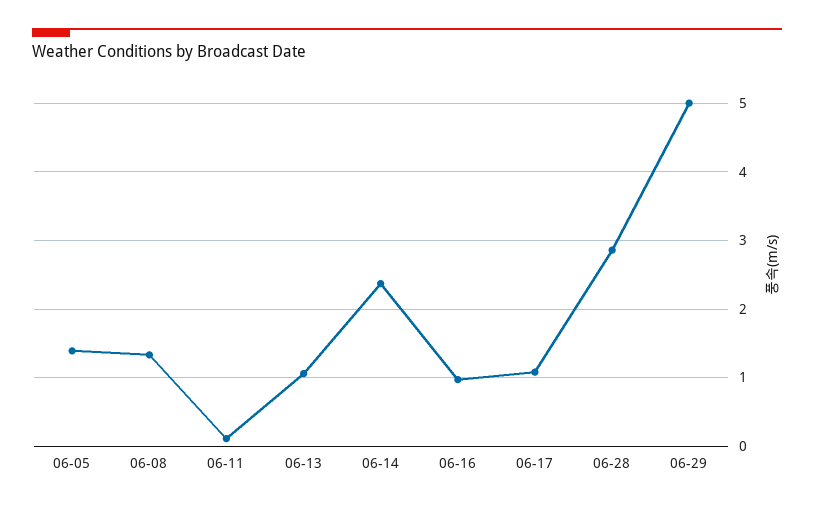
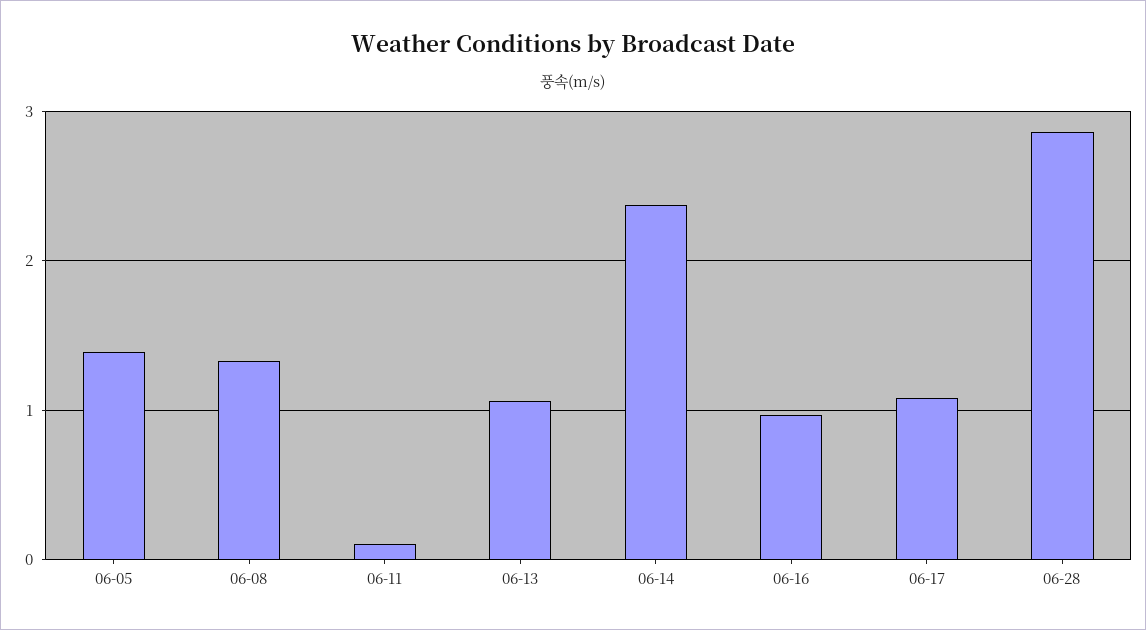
06-29: 5 -> none

